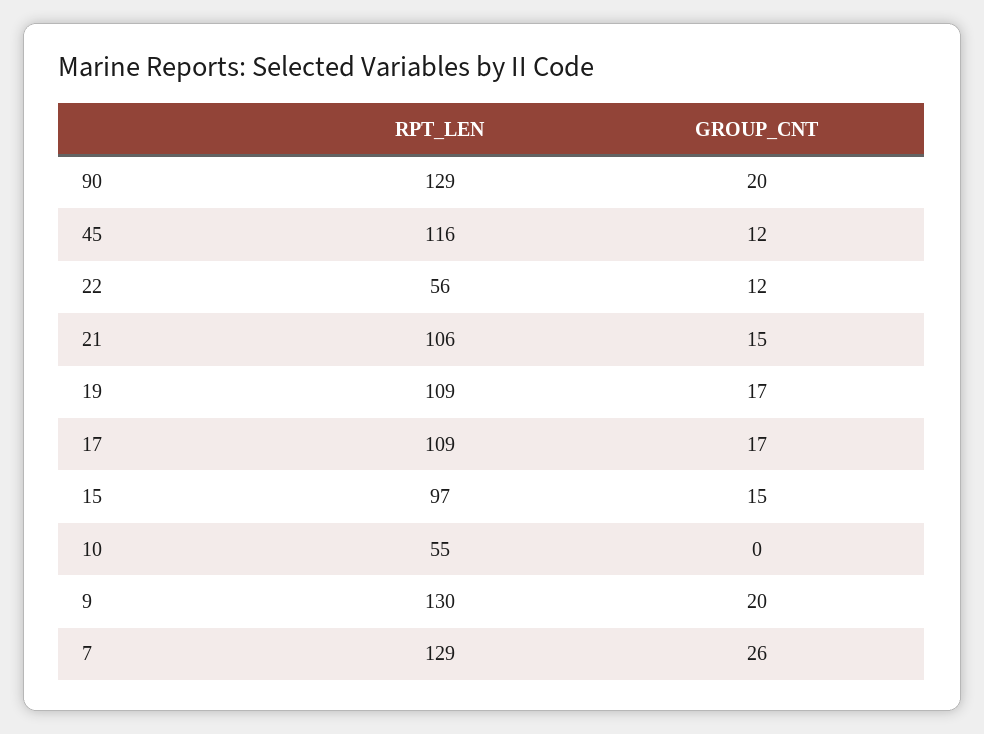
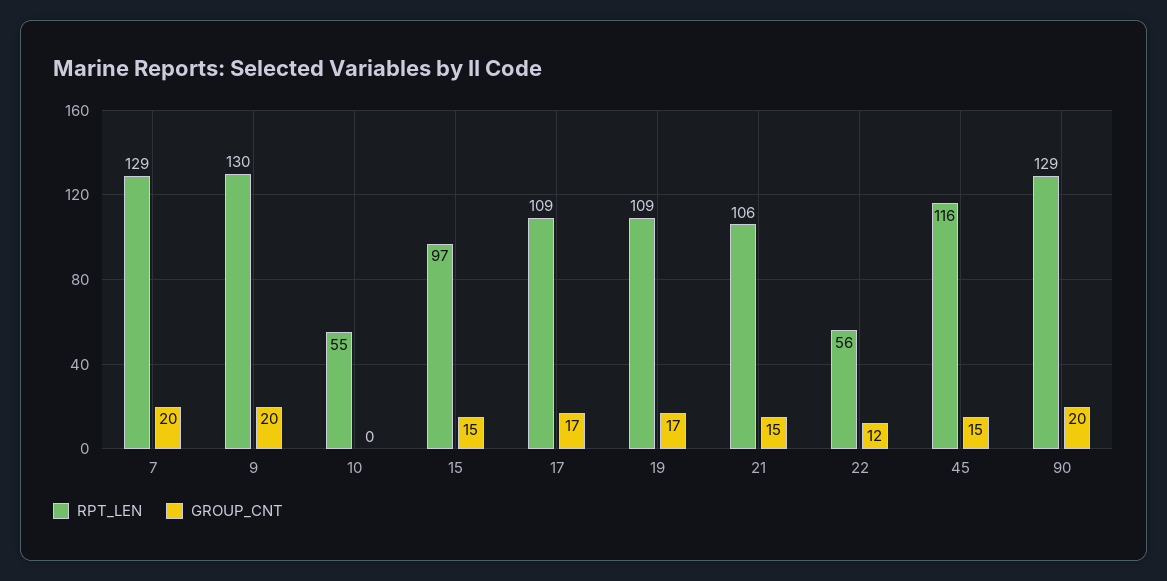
GROUP_CNT, 45: 12 -> 15
GROUP_CNT, 7: 26 -> 20

